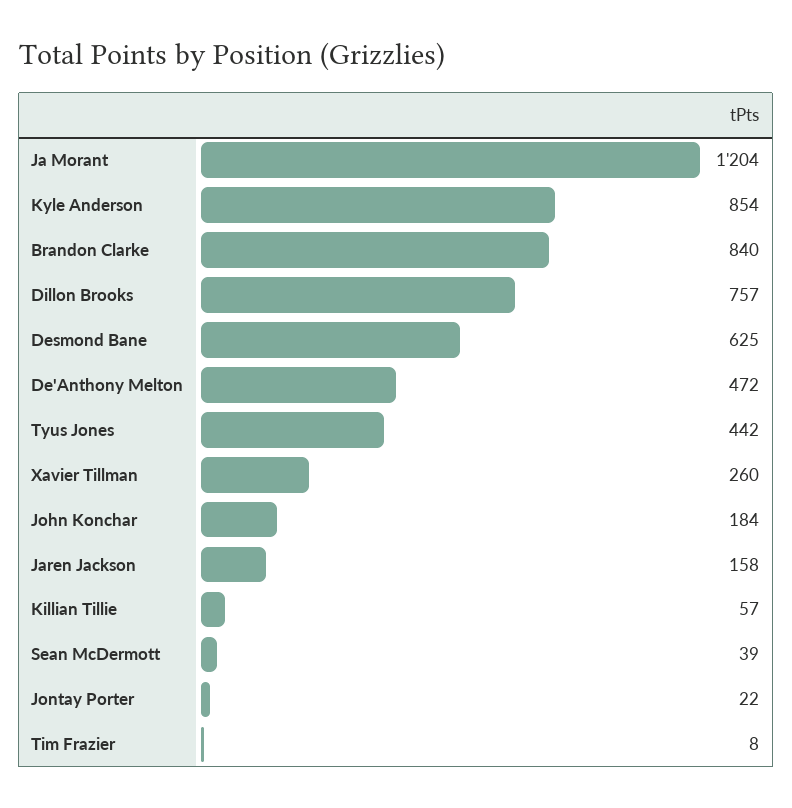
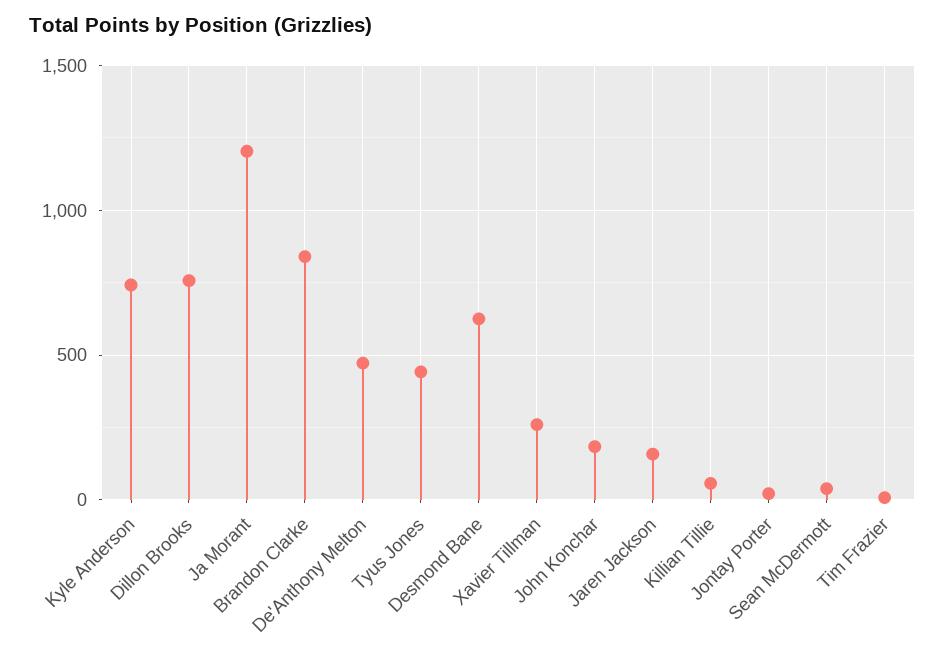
Kyle Anderson: 854 -> 750

